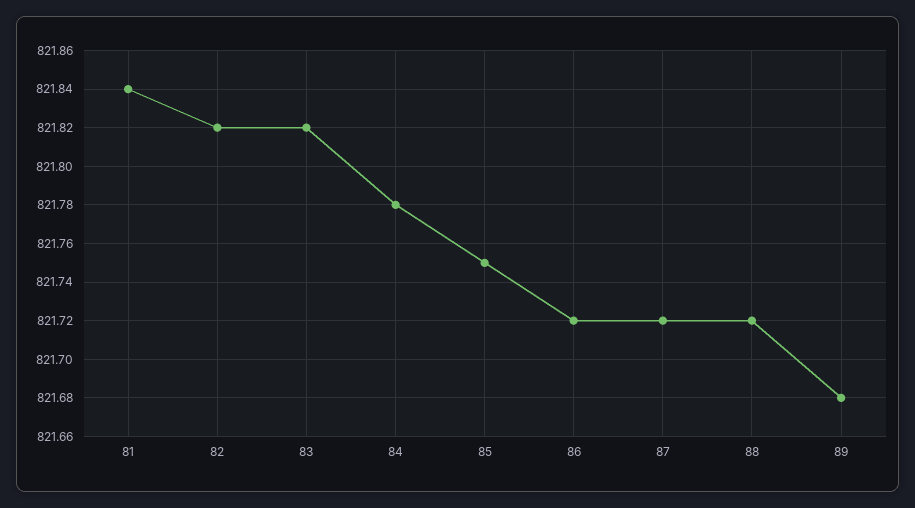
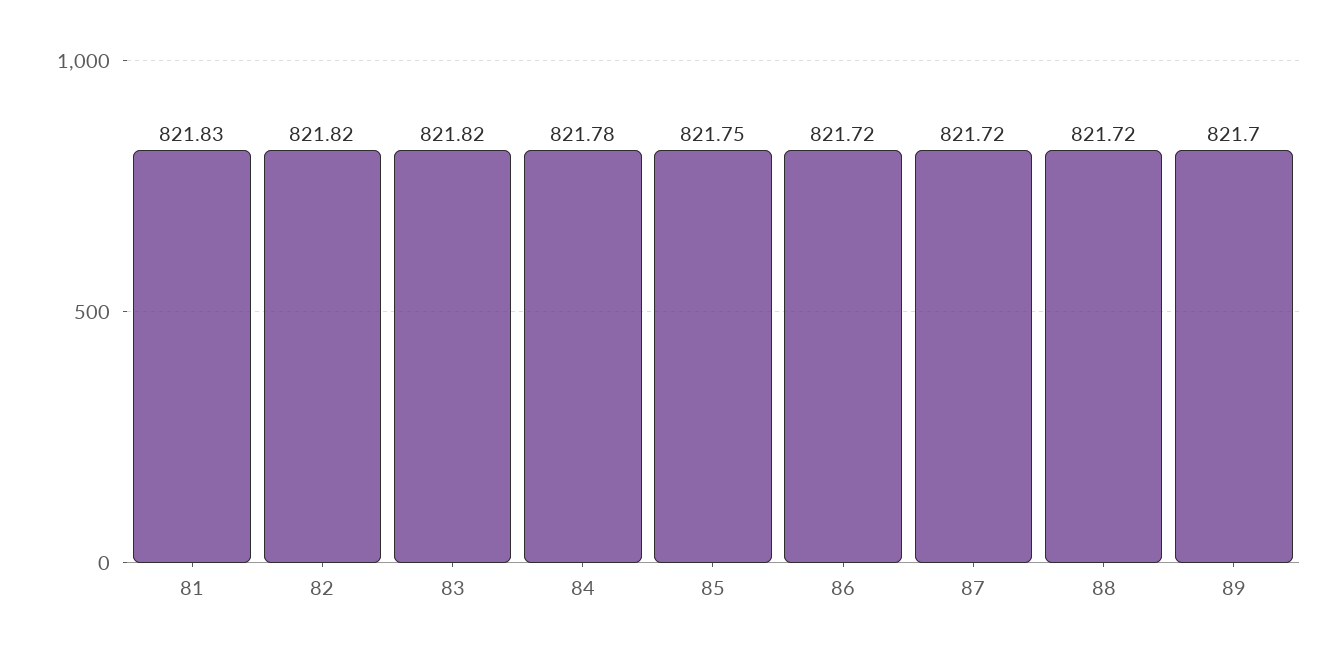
81: 821.84 -> 821.83
89: 821.68 -> 821.7

